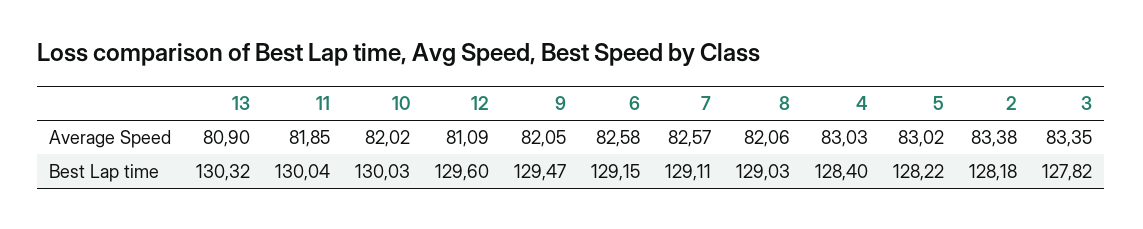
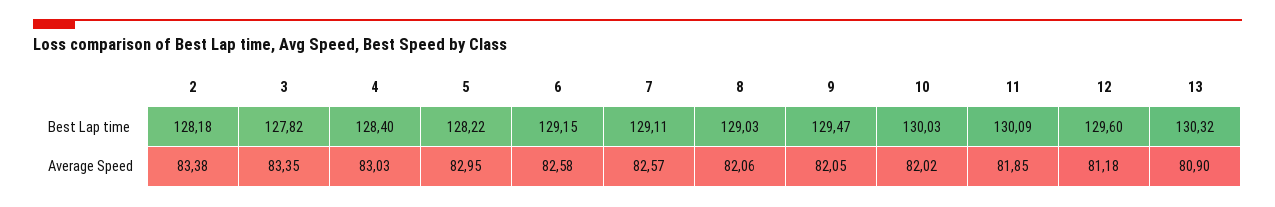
12, Average Speed: 81.09 -> 81.18
5, Average Speed: 83.02 -> 82.95
11, Best Lap time: 130.04 -> 130.09

